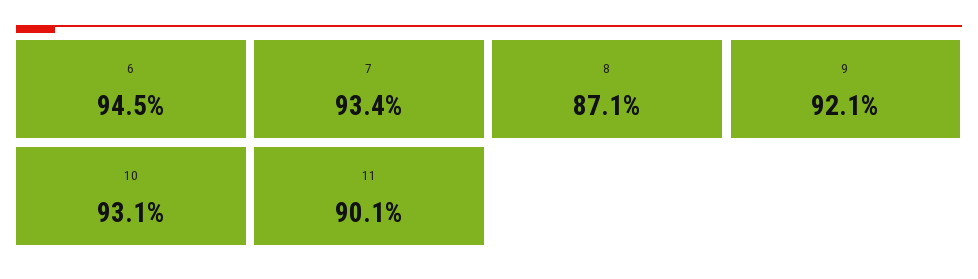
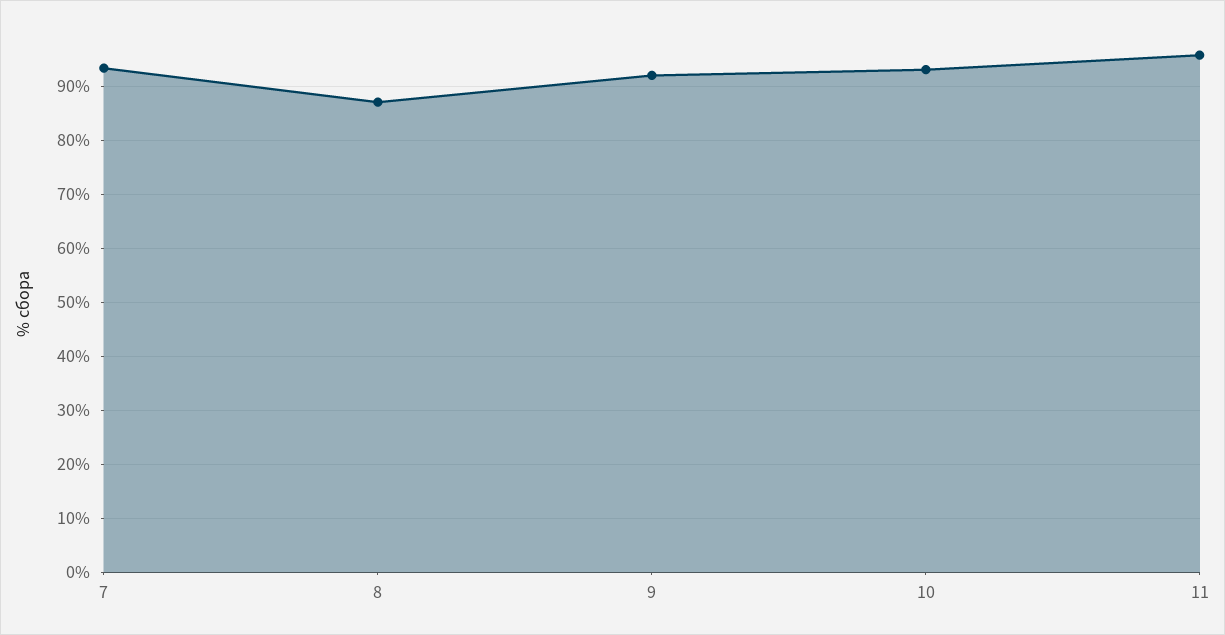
6: 94.5 -> none
11: 90.1 -> 96

